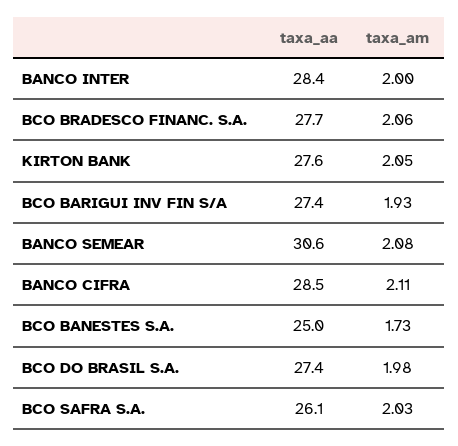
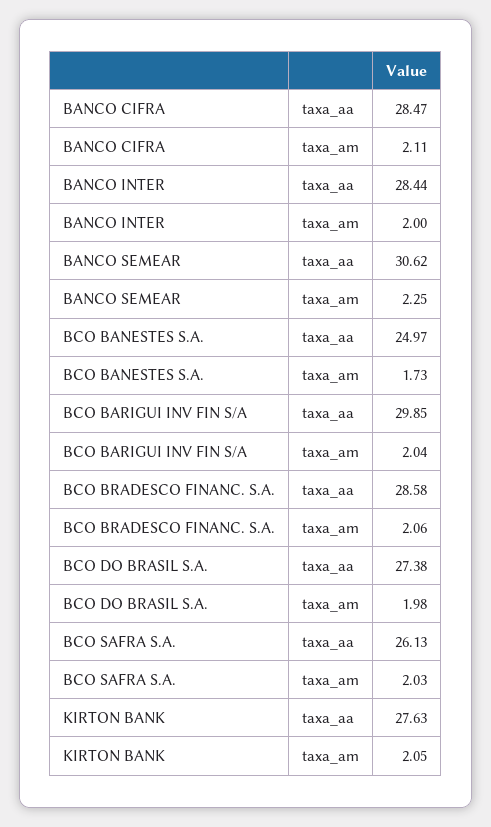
taxa_aa, BCO BRADESCO FINANC. S.A.: 27.7 -> 28.58
taxa_aa, BCO BARIGUI INV FIN S/A: 27.4 -> 29.85
taxa_am, BCO BARIGUI INV FIN S/A: 1.93 -> 2.04
taxa_am, BANCO SEMEAR: 2.08 -> 2.25

